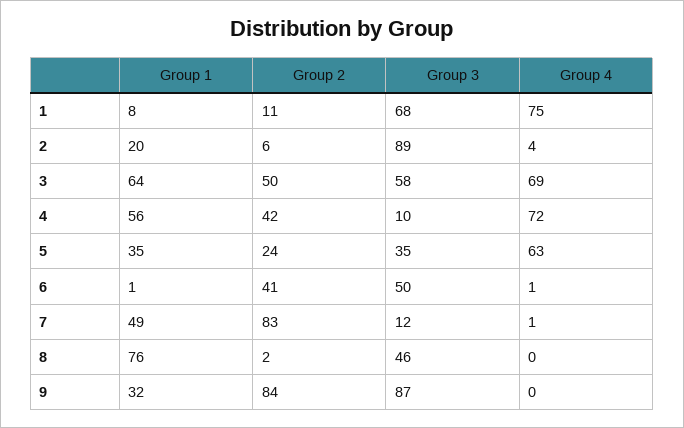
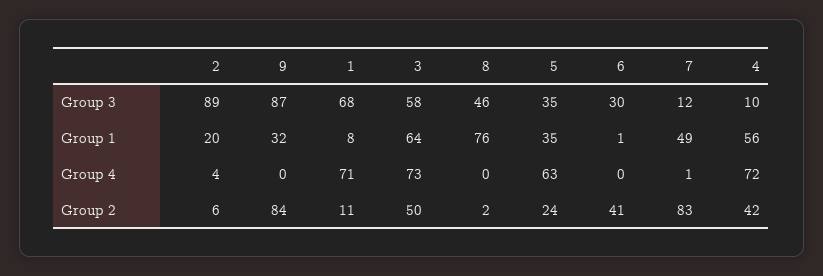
Group 4, 1: 75 -> 71
Group 4, 3: 69 -> 73
Group 3, 6: 50 -> 30
Group 4, 6: 1 -> 0

